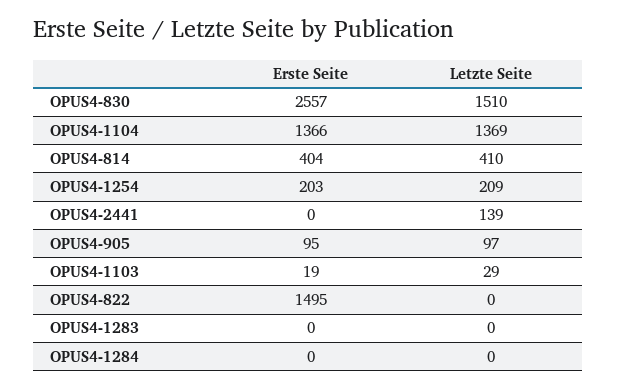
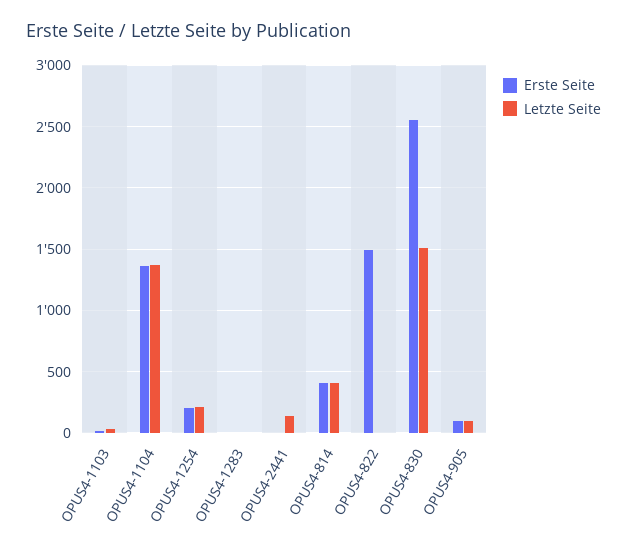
Erste Seite, OPUS4-1284: 0 -> none
Letzte Seite, OPUS4-1284: 0 -> none

